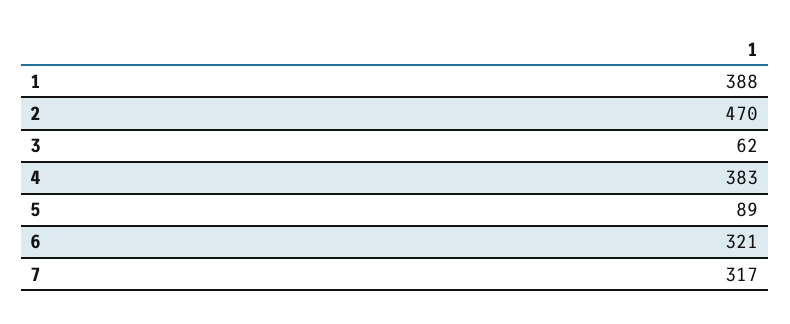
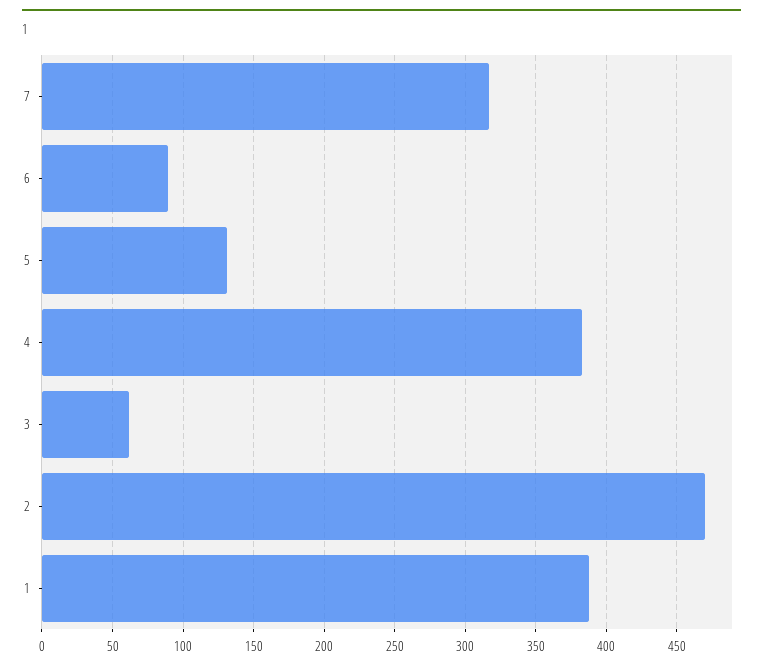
5: 89 -> 130
6: 321 -> 90

